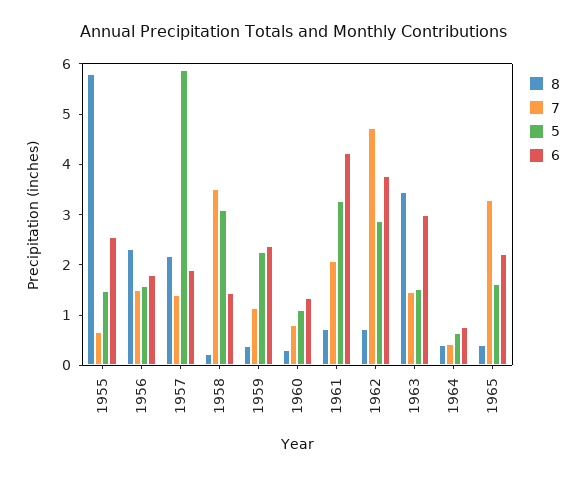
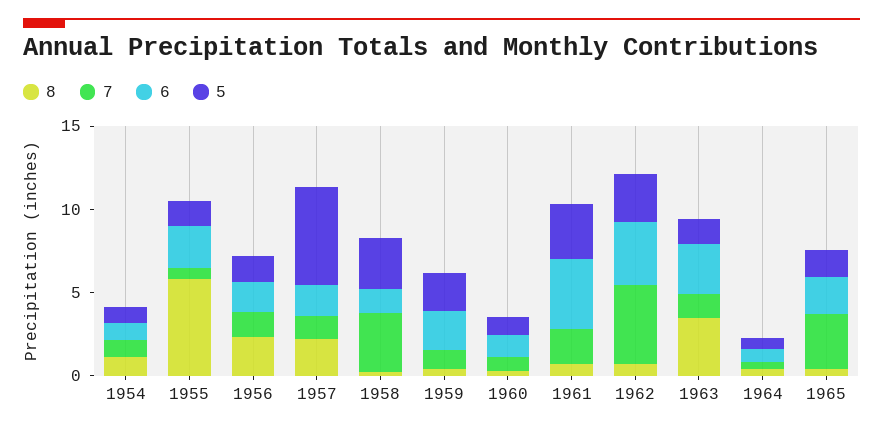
8, 1954: none -> 1
7, 1954: none -> 1
6, 1954: none -> 1
5, 1954: none -> 1

